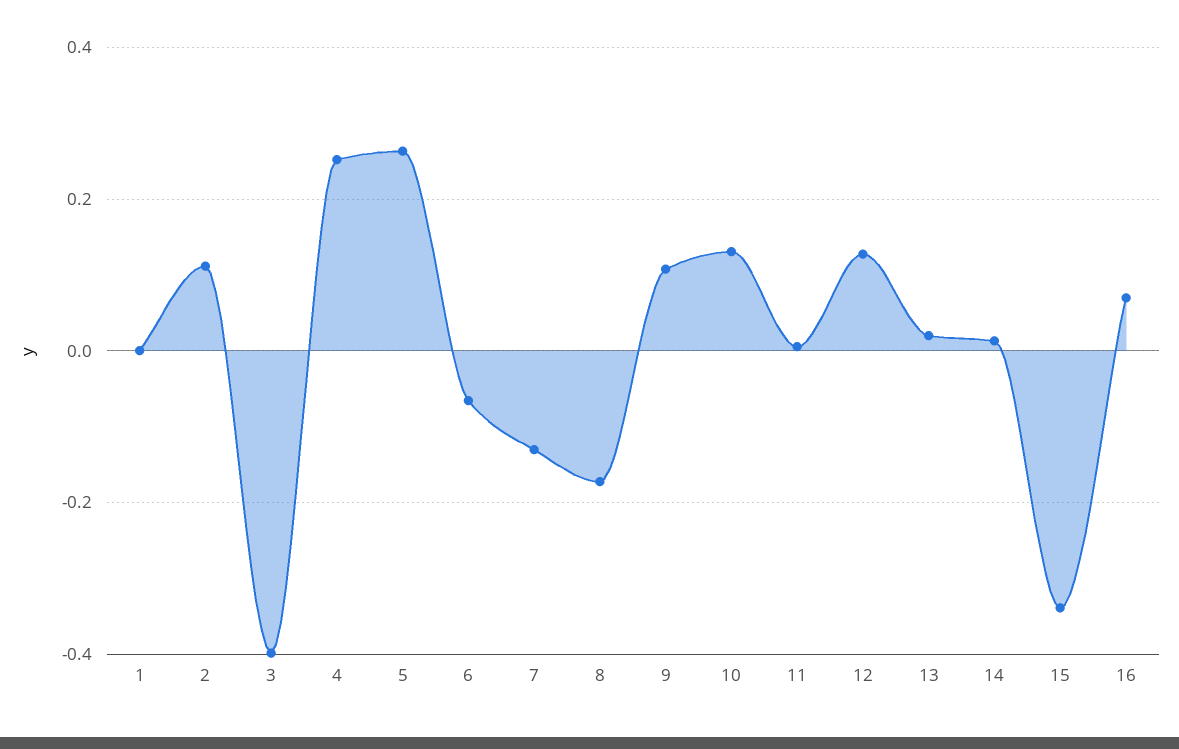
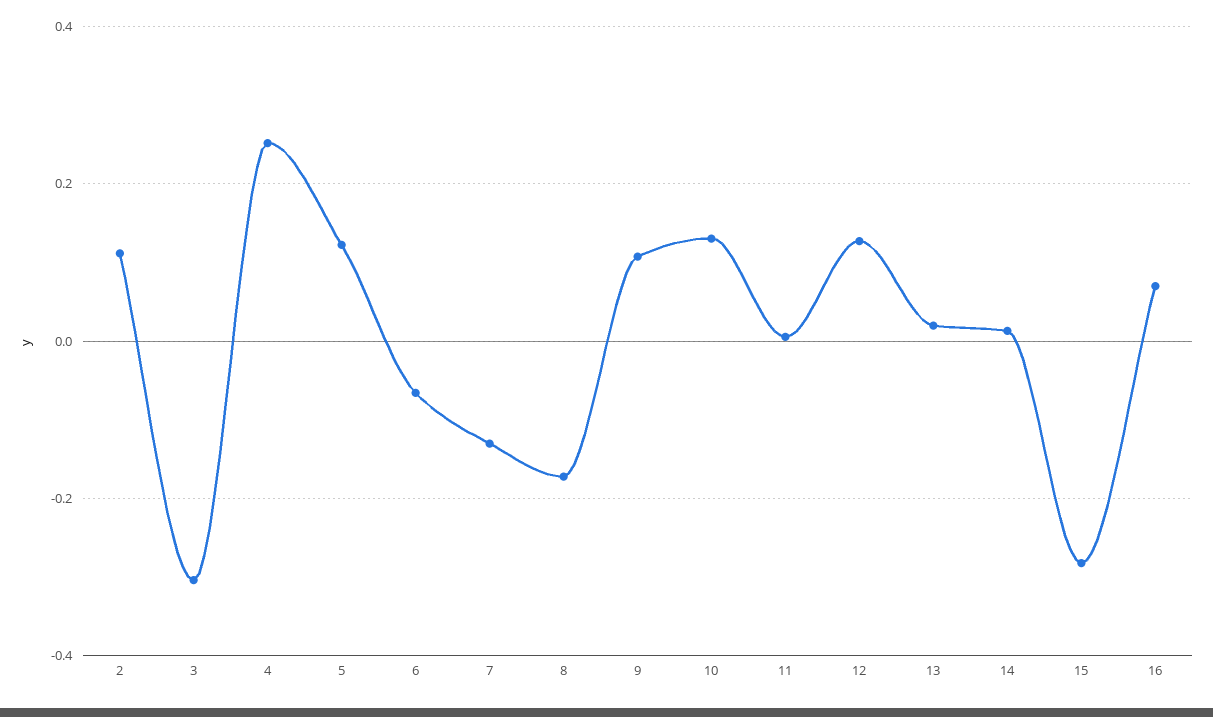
1: 0 -> none
3: -0.4 -> -0.3
5: 0.26 -> 0.12
15: -0.34 -> -0.28

